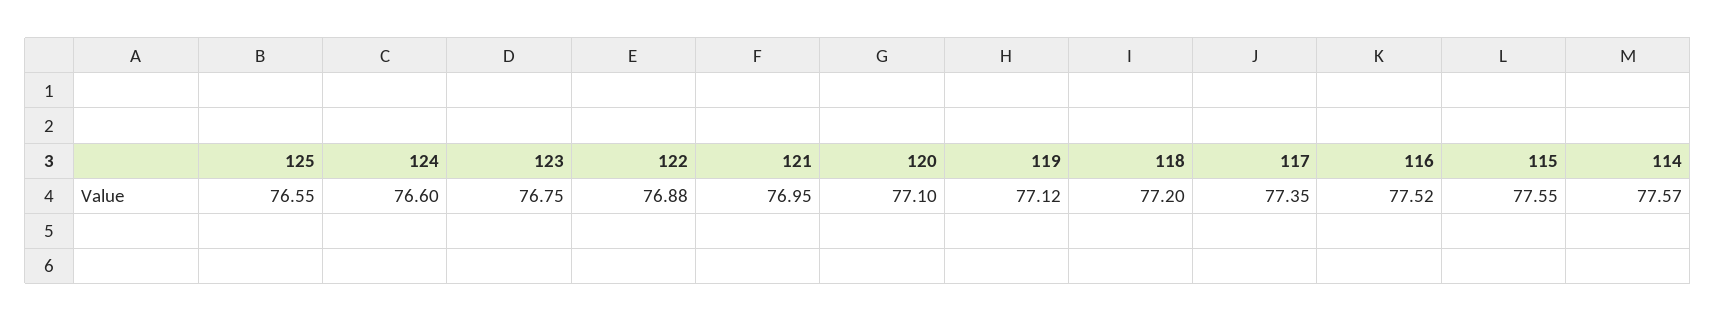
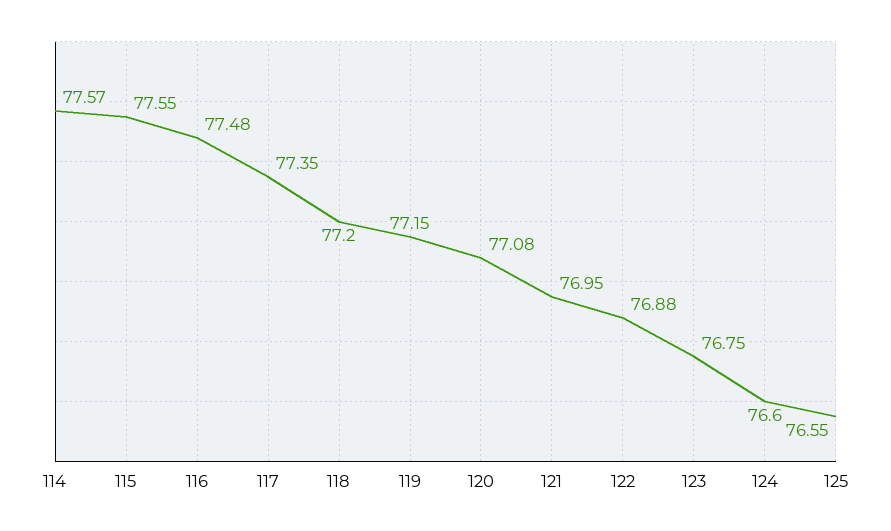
120: 77.1 -> 77.08
119: 77.12 -> 77.15
116: 77.52 -> 77.48

